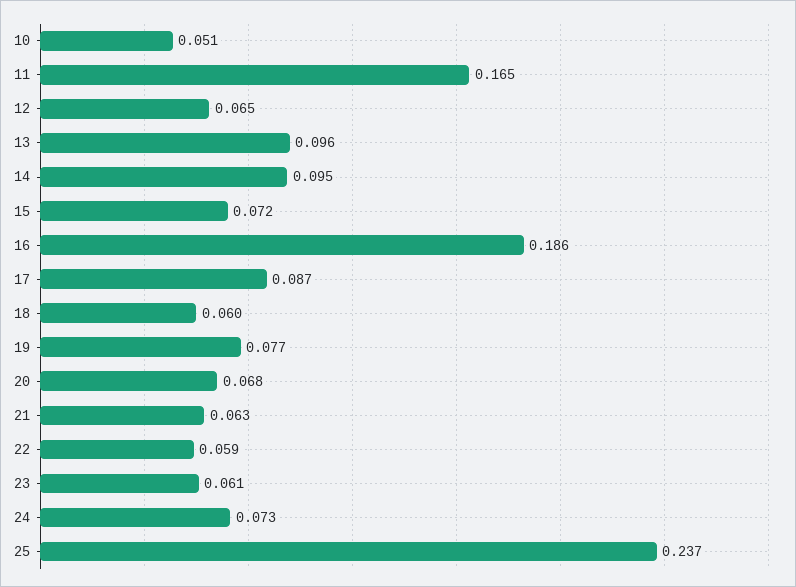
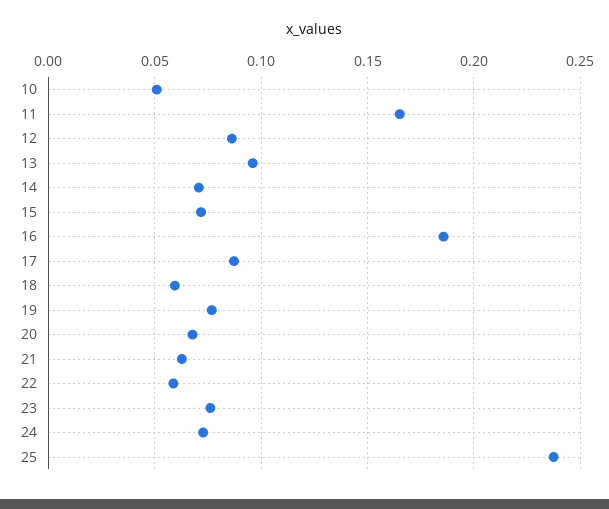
12: 0.065 -> 0.085
14: 0.095 -> 0.07
23: 0.061 -> 0.075

